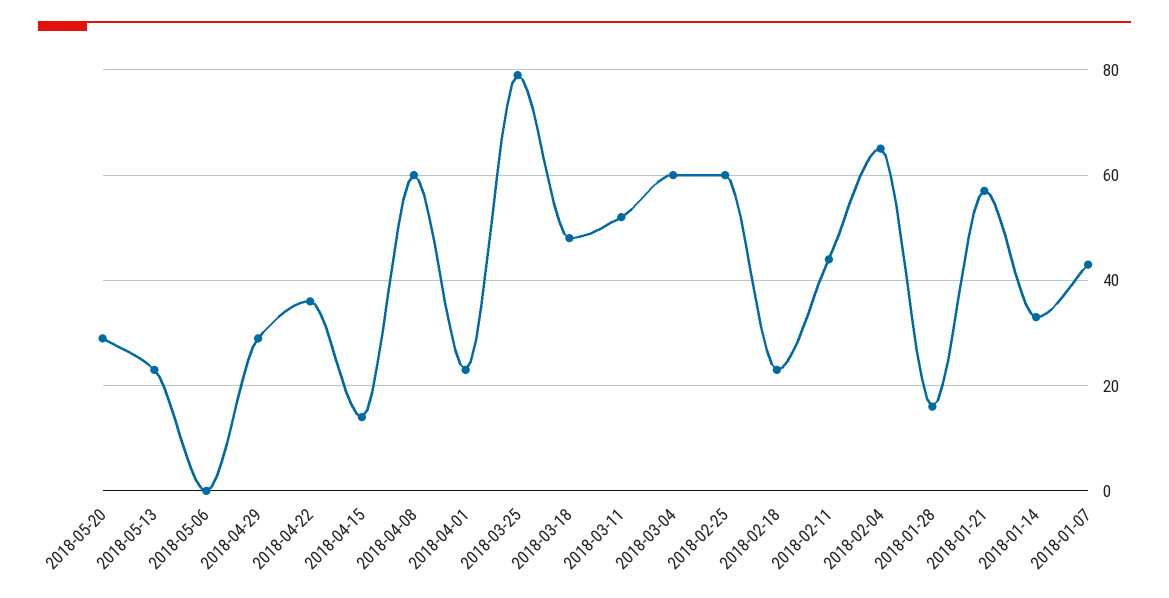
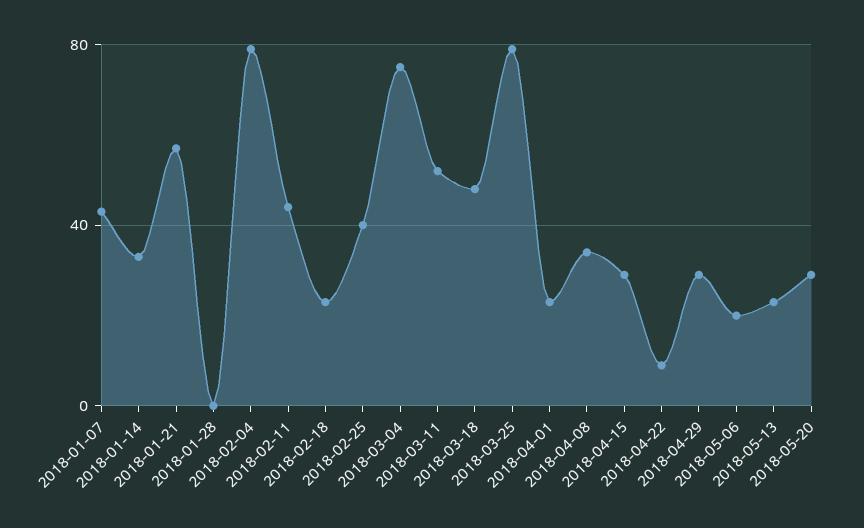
2018-05-06: 0 -> 20
2018-04-22: 35 -> 10
2018-04-15: 15 -> 30
2018-04-08: 60 -> 35
2018-03-04: 60 -> 75
2018-02-25: 60 -> 40
2018-02-04: 65 -> 80
2018-01-28: 15 -> 0

